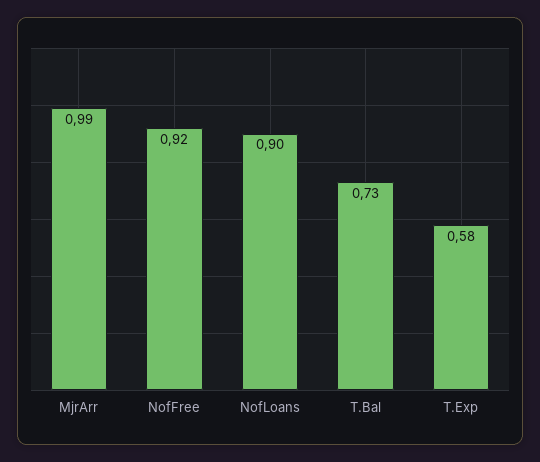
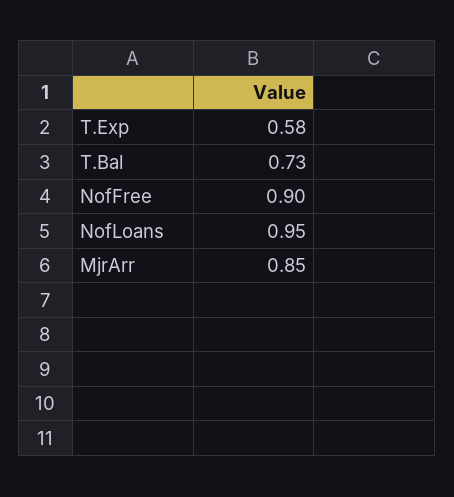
MjrArr: 0.99 -> 0.85
NofFree: 0.92 -> 0.9
NofLoans: 0.9 -> 0.95

